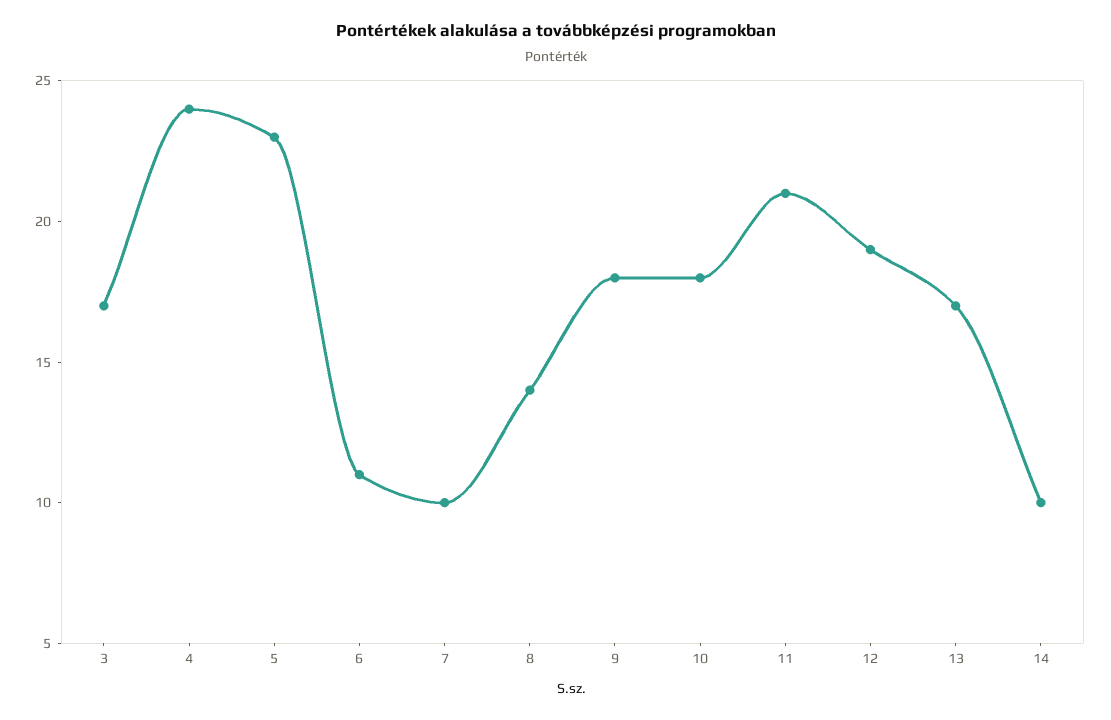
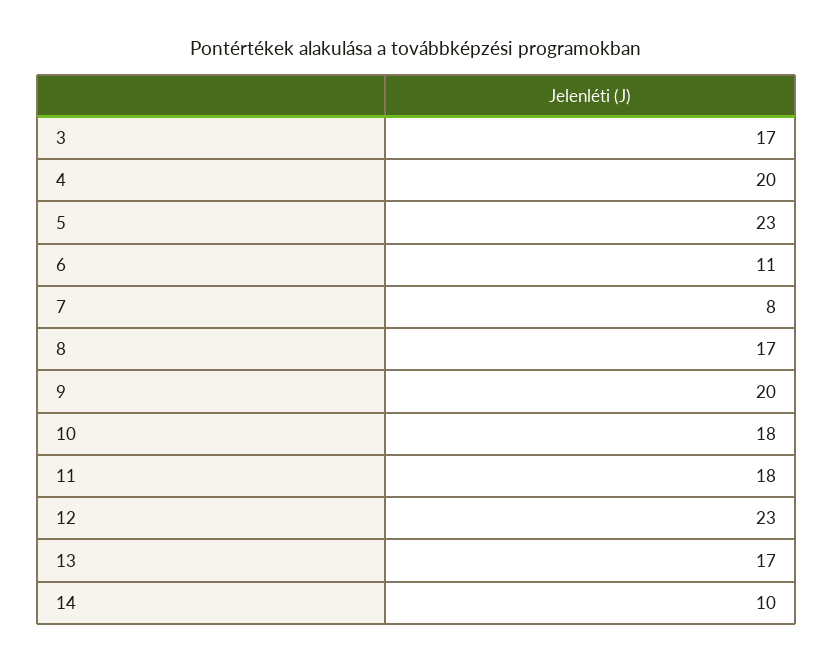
4: 24 -> 20
7: 10 -> 8
8: 14 -> 17
9: 18 -> 20
11: 21 -> 18
12: 19 -> 23

